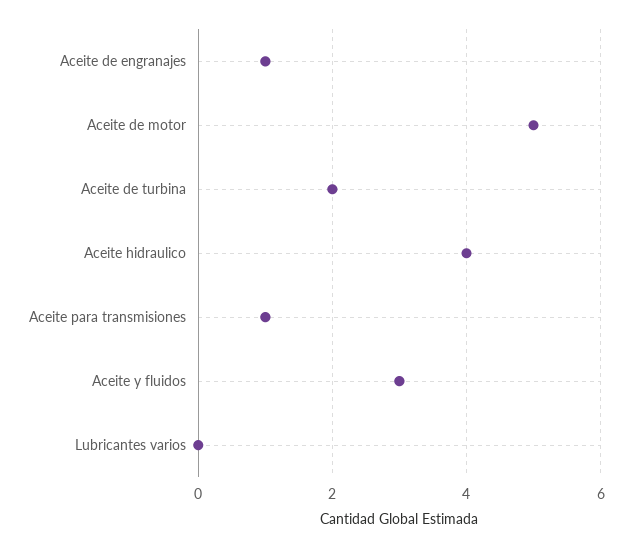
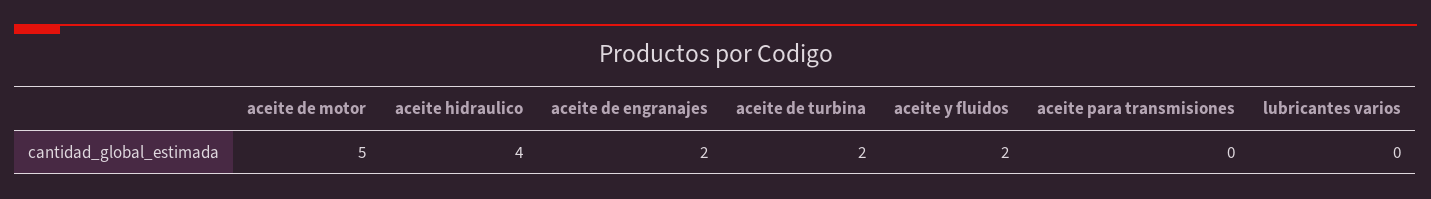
Aceite de engranajes: 1 -> 2
Aceite para transmisiones: 1 -> 0
Aceite y fluidos: 3 -> 2

